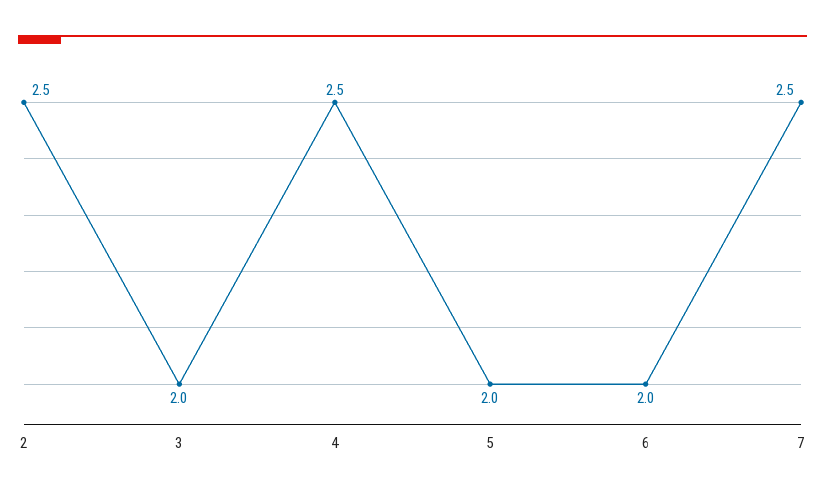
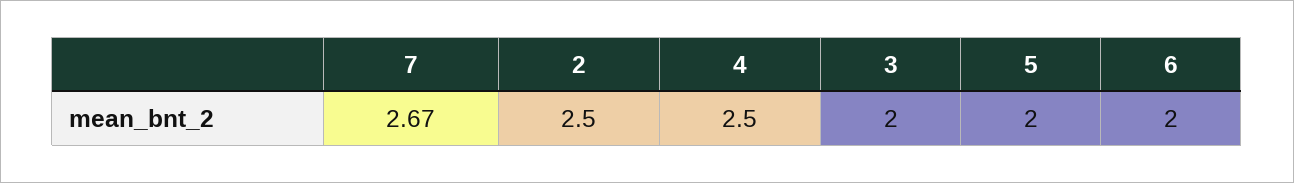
7: 2.5 -> 2.67

